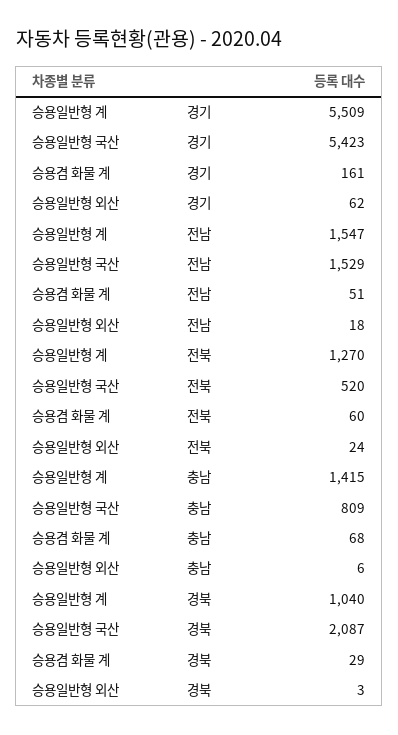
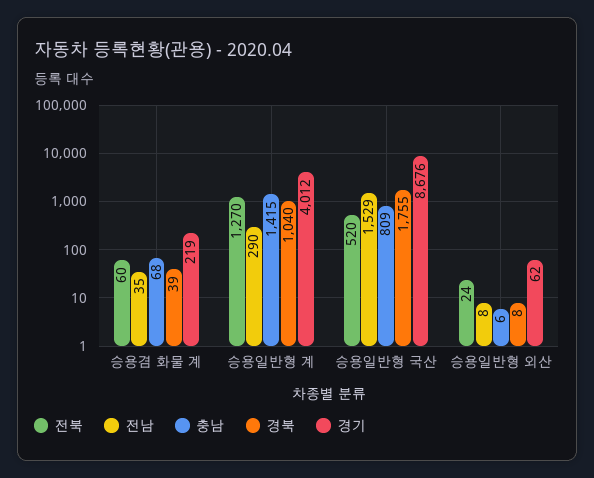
경기, 승용일반형 계: 5509 -> 4012
경기, 승용일반형 국산: 5423 -> 8676
경기, 승용겸 화물 계: 161 -> 219
전남, 승용일반형 계: 1547 -> 290
전남, 승용겸 화물 계: 51 -> 35
전남, 승용일반형 외산: 18 -> 8
경북, 승용일반형 국산: 2087 -> 1755
경북, 승용겸 화물 계: 29 -> 39
경북, 승용일반형 외산: 3 -> 8

